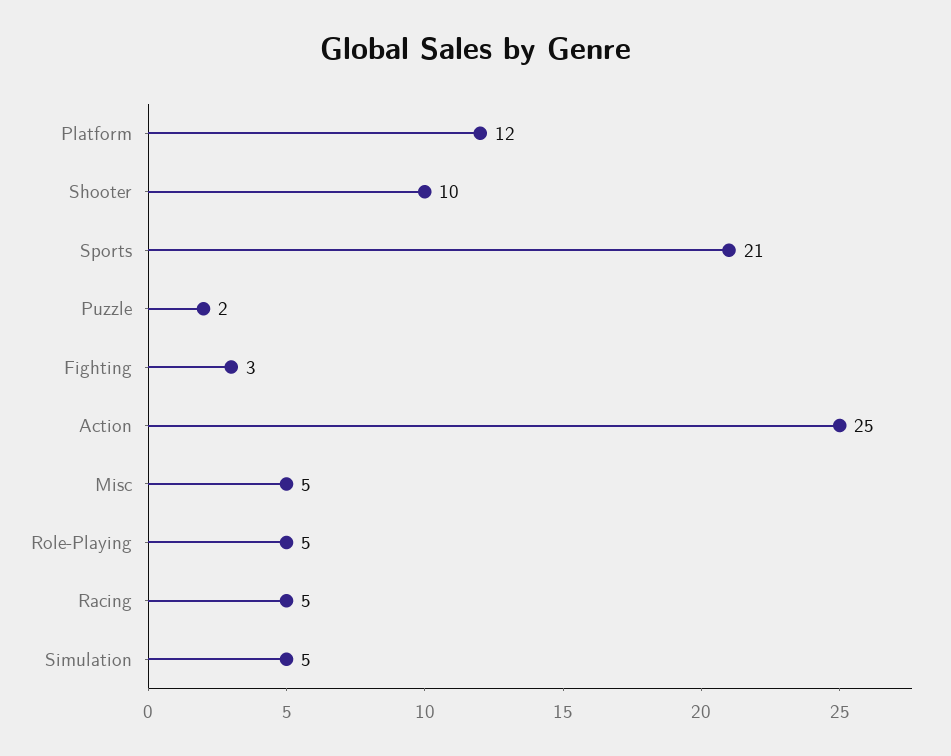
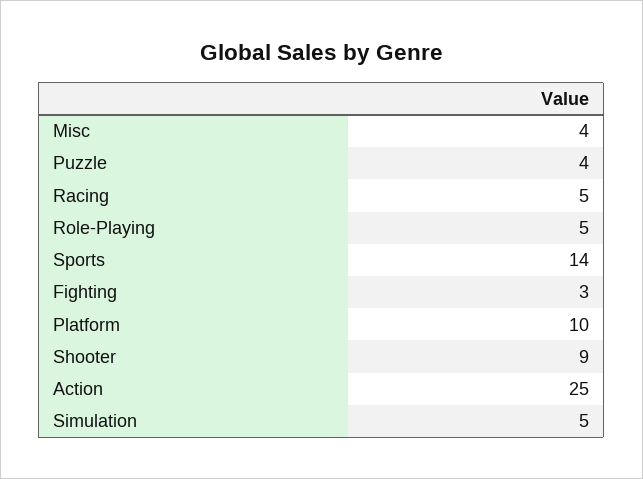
Platform: 12 -> 10
Shooter: 10 -> 9
Sports: 21 -> 14
Puzzle: 2 -> 4
Misc: 5 -> 4

